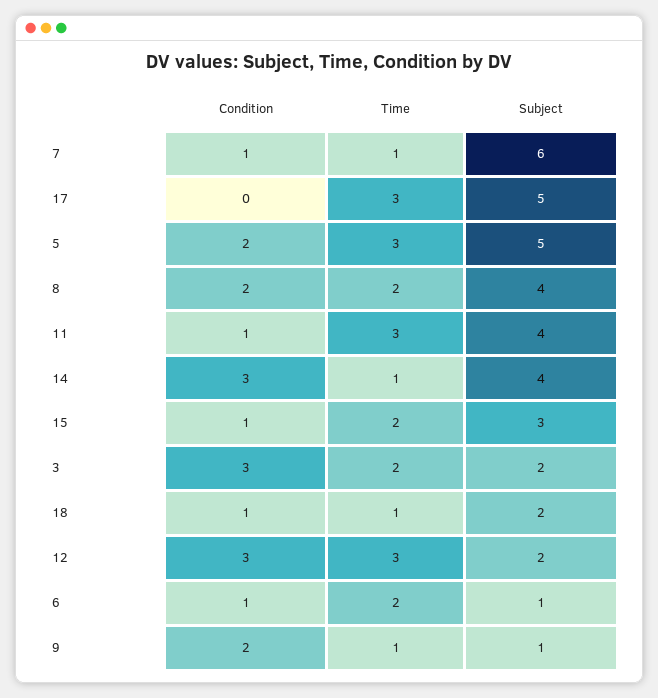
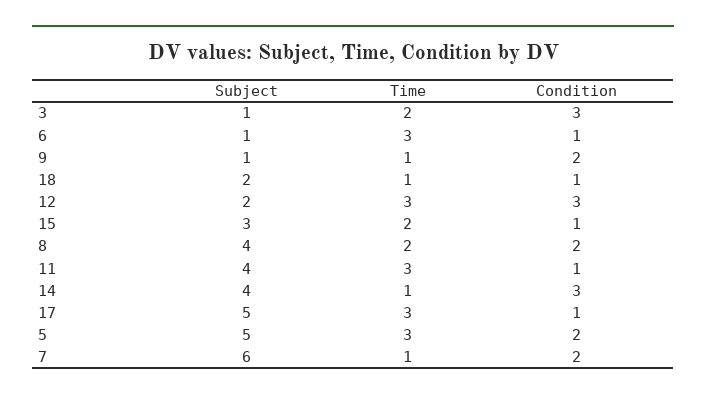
Condition, 7: 1 -> 2
Condition, 17: 0 -> 1
Subject, 3: 2 -> 1
Time, 6: 2 -> 3

